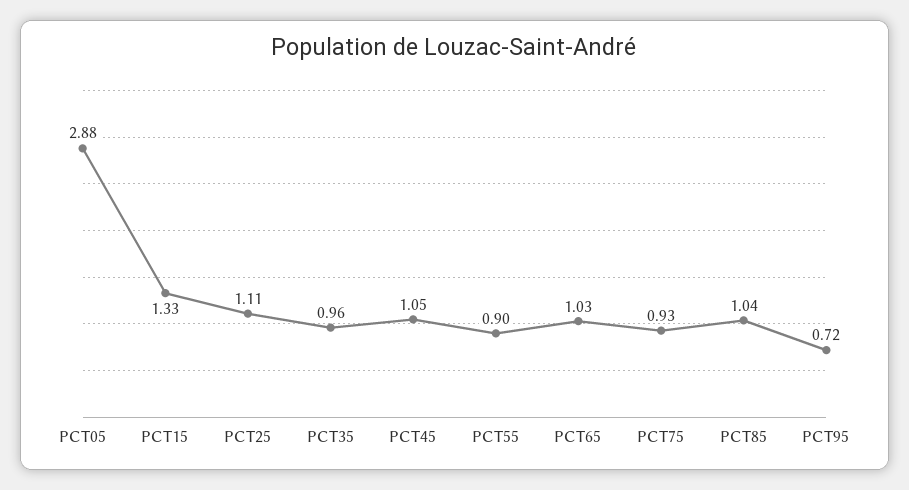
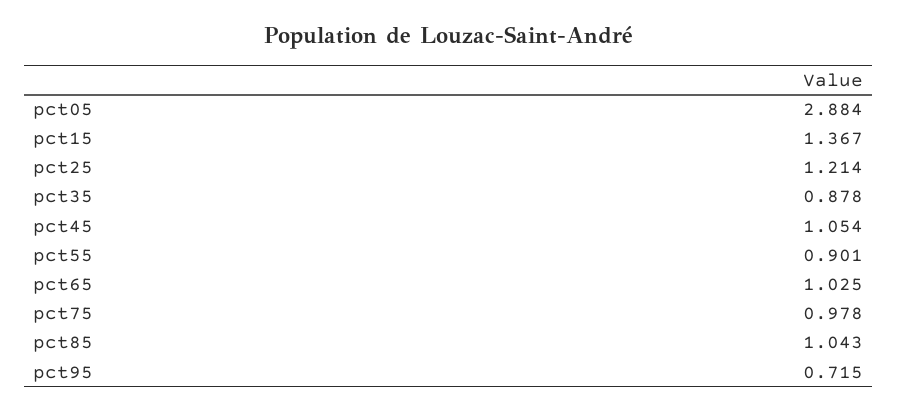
PCT15: 1.33 -> 1.367
PCT25: 1.11 -> 1.214
PCT35: 0.96 -> 0.878
PCT75: 0.93 -> 0.978

